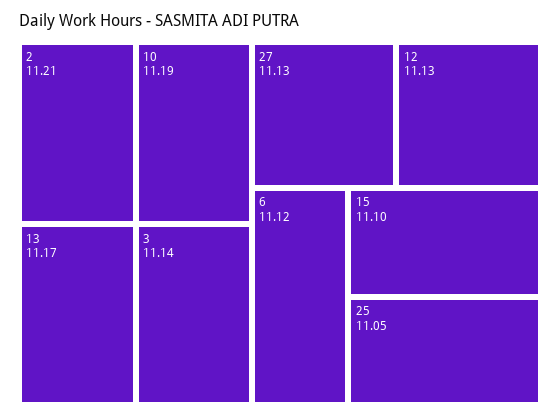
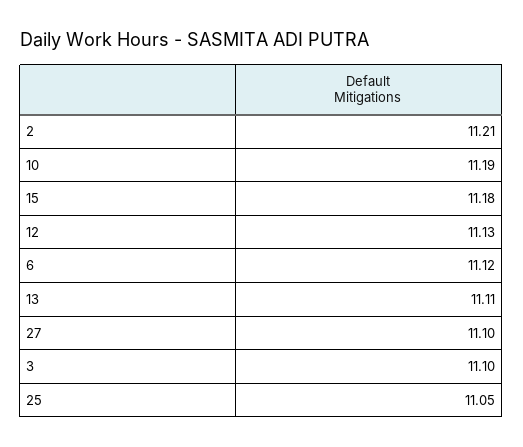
13: 11.17 -> 11.11
3: 11.14 -> 11.1
27: 11.13 -> 11.1
15: 11.1 -> 11.18

